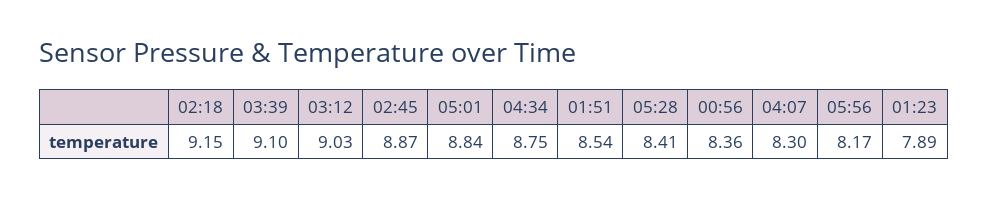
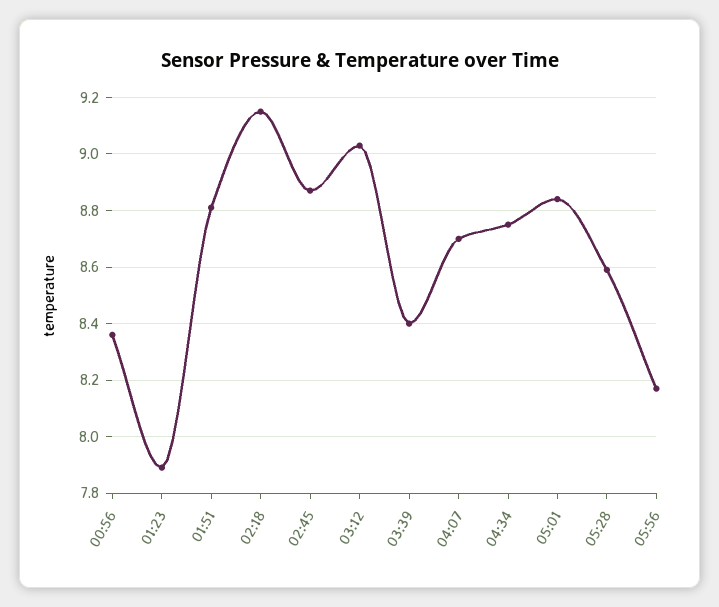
03:39: 9.1 -> 8.4
01:51: 8.54 -> 8.8
05:28: 8.41 -> 8.6
04:07: 8.3 -> 8.7

